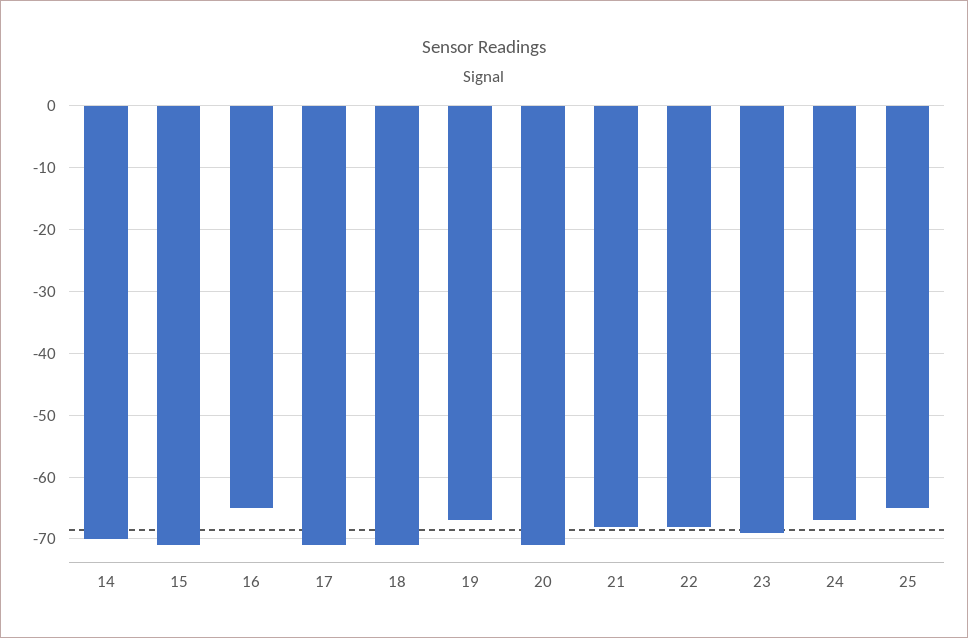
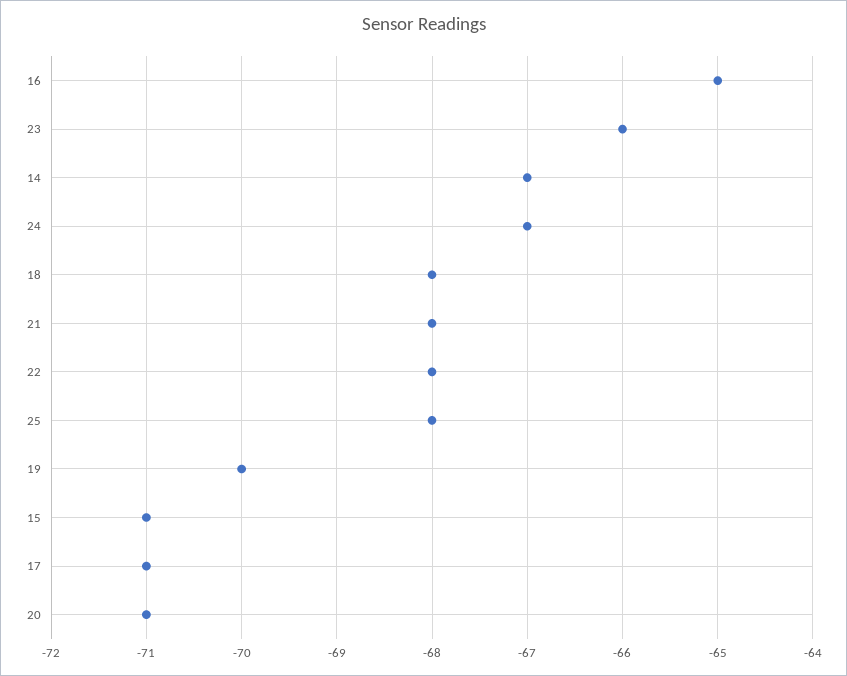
14: -70 -> -67
18: -71 -> -68
19: -67 -> -70
23: -69 -> -66
25: -65 -> -68

